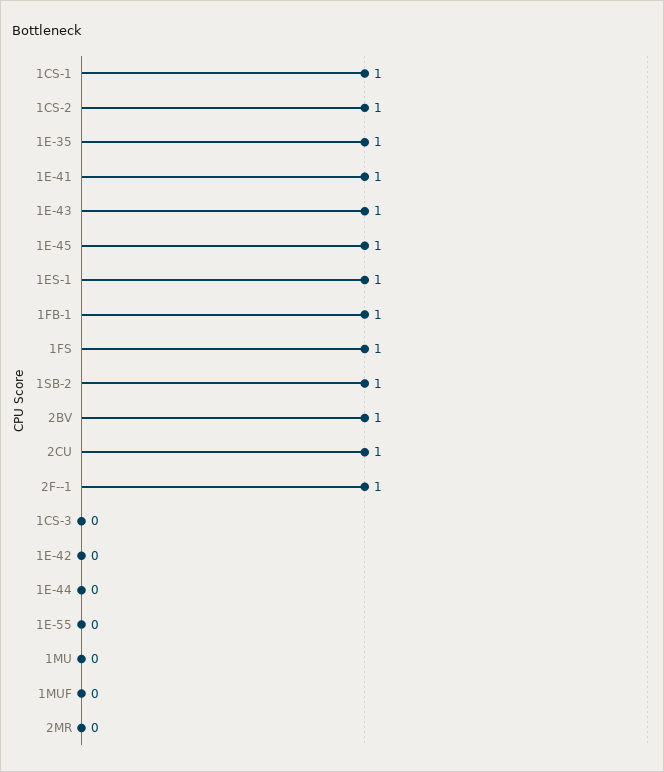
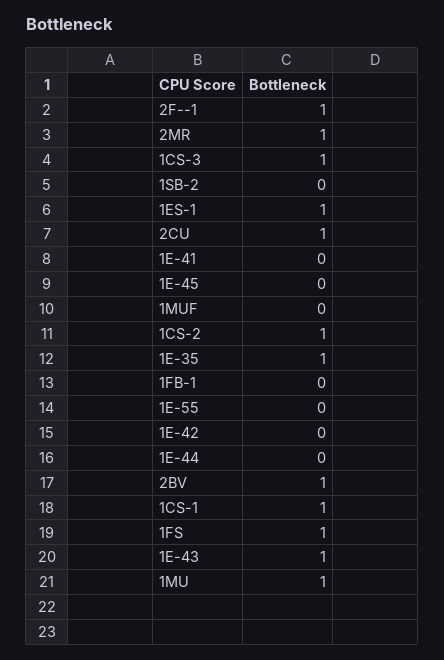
1E-41: 1 -> 0
1E-45: 1 -> 0
1FB-1: 1 -> 0
1SB-2: 1 -> 0
1CS-3: 0 -> 1
1MU: 0 -> 1
2MR: 0 -> 1

